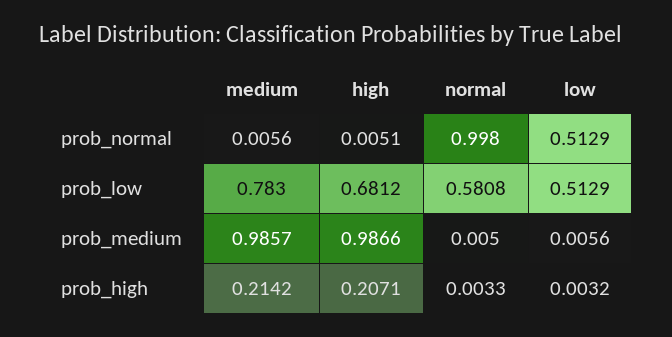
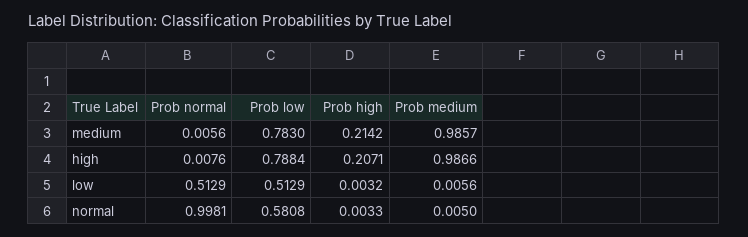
high, prob_normal: 0.0051 -> 0.0076
normal, prob_normal: 0.998 -> 0.9981
high, prob_low: 0.6812 -> 0.7884

